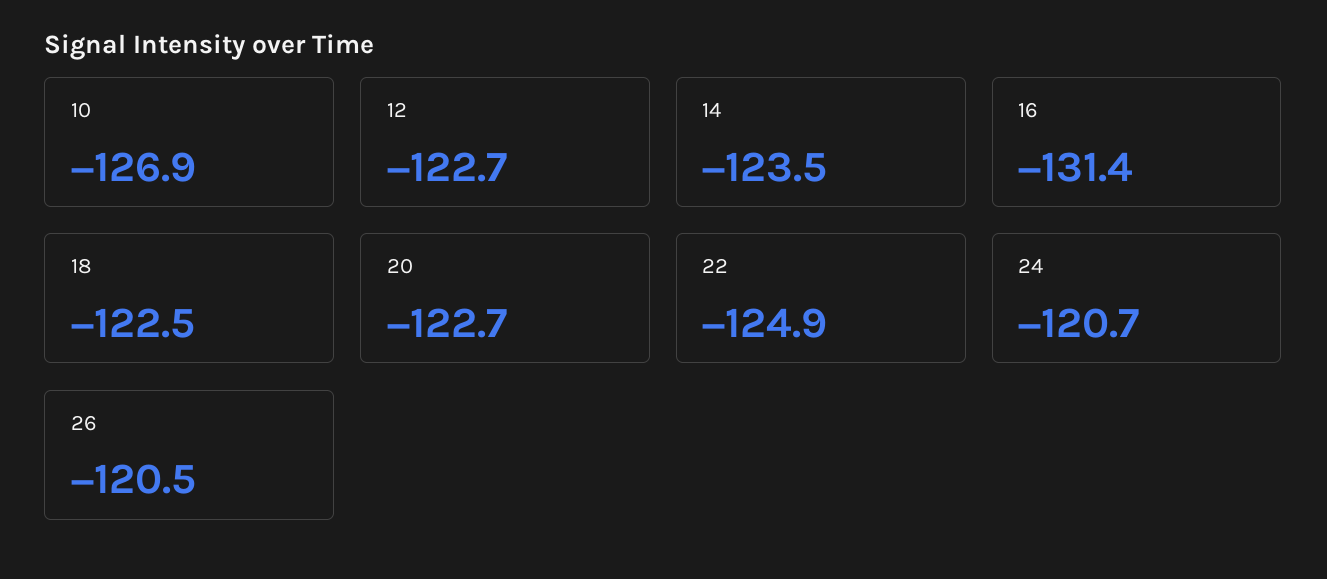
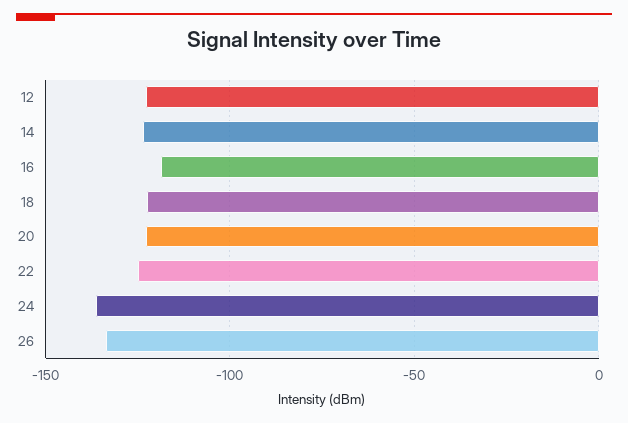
10: -126.9 -> none
16: -131.4 -> -120
24: -120.7 -> -135
26: -120.5 -> -135

